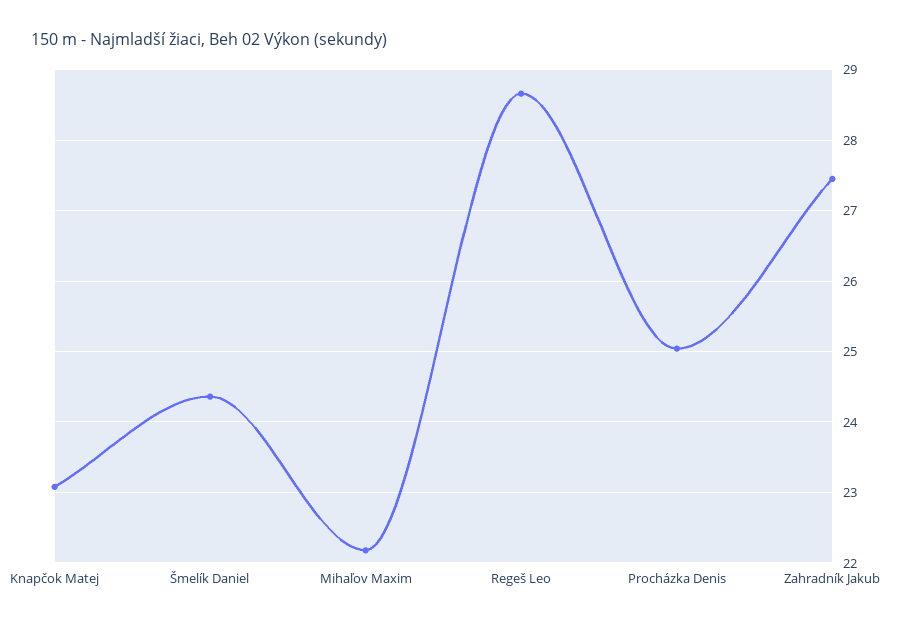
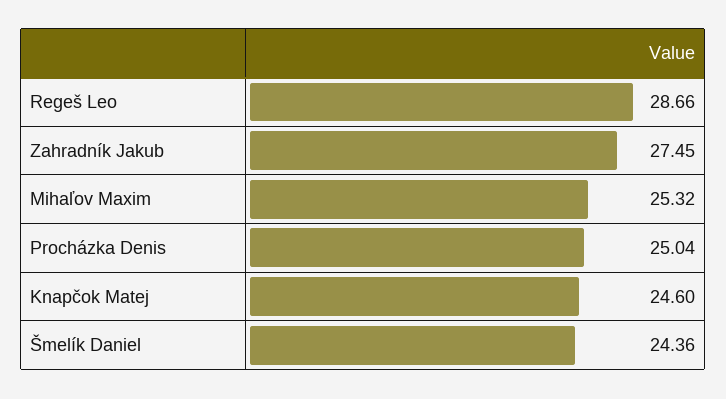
Knapčok Matej: 23.1 -> 24.6
Mihaľov Maxim: 22.2 -> 25.32

